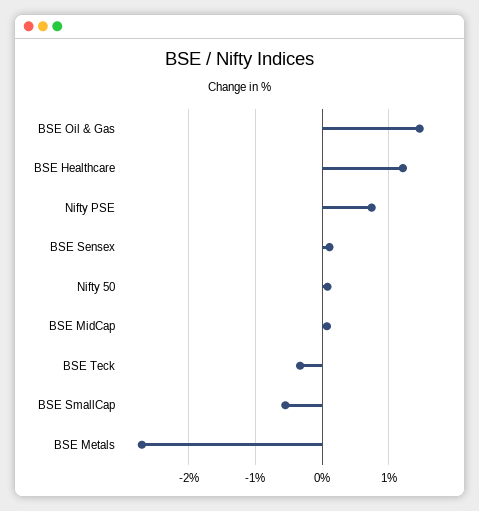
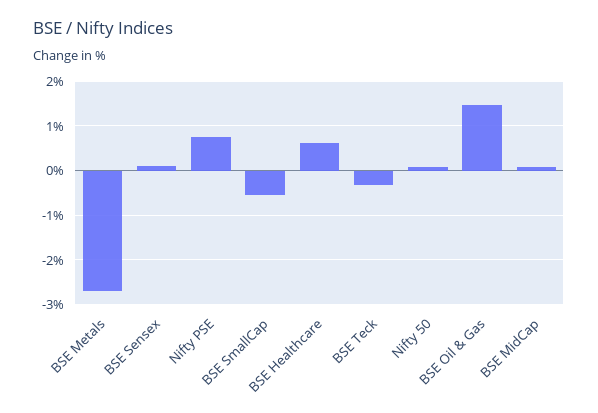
BSE Healthcare: 1.2 -> 0.6

